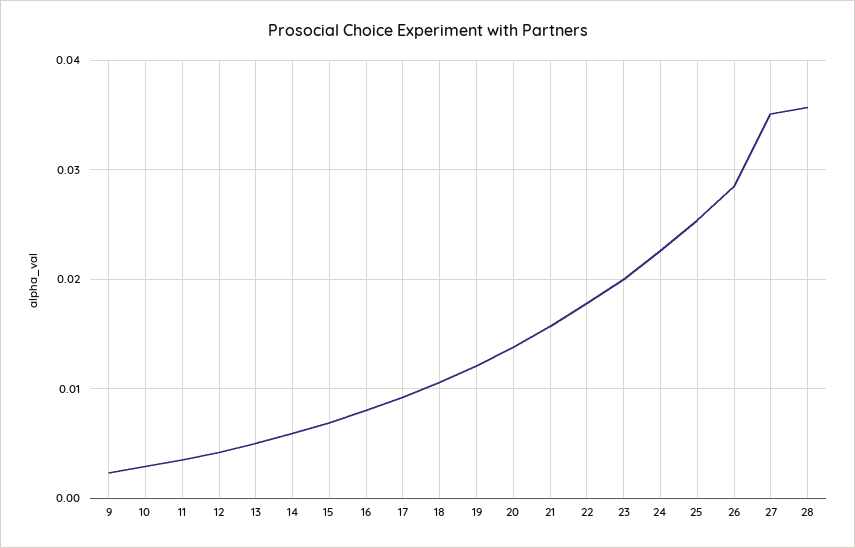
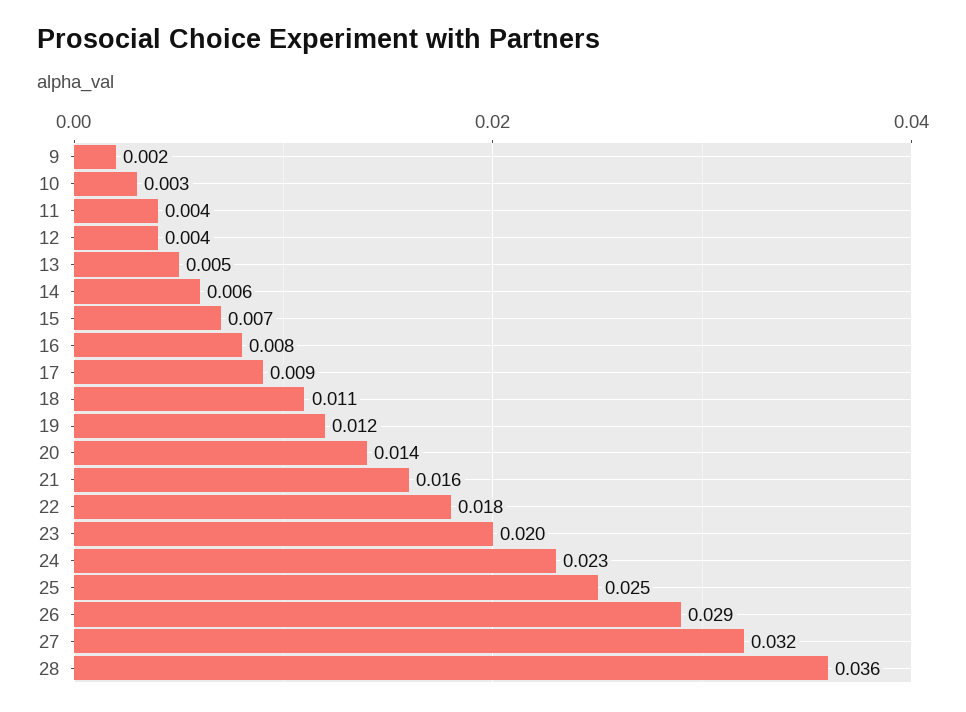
27: 0.035 -> 0.032

